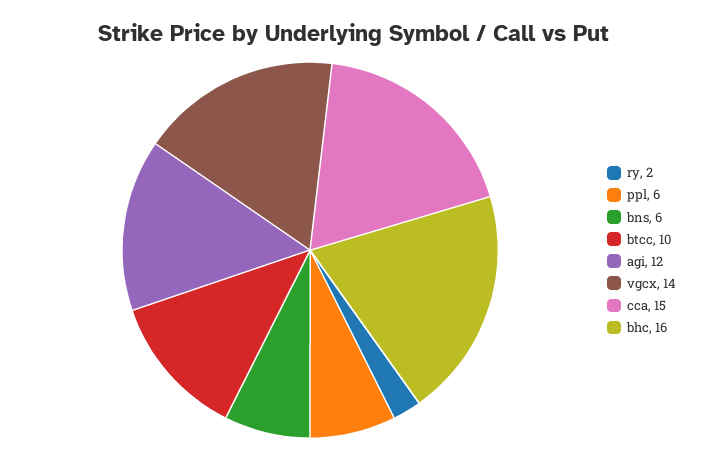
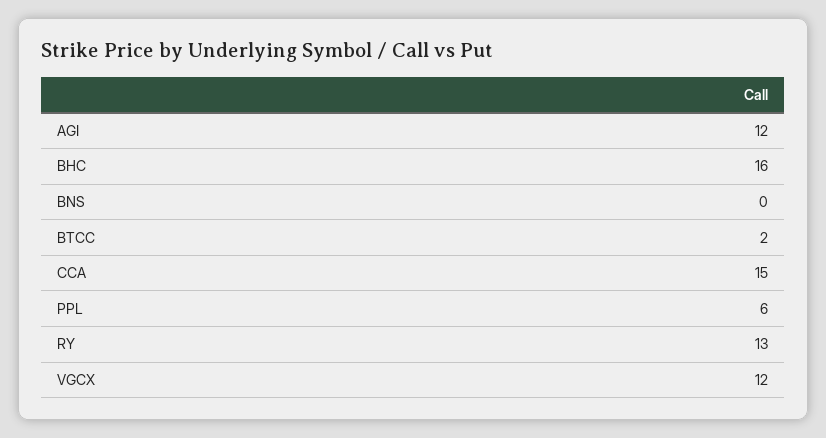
ry: 2 -> 13
bns: 6 -> 0
btcc: 10 -> 2
vgcx: 14 -> 12

